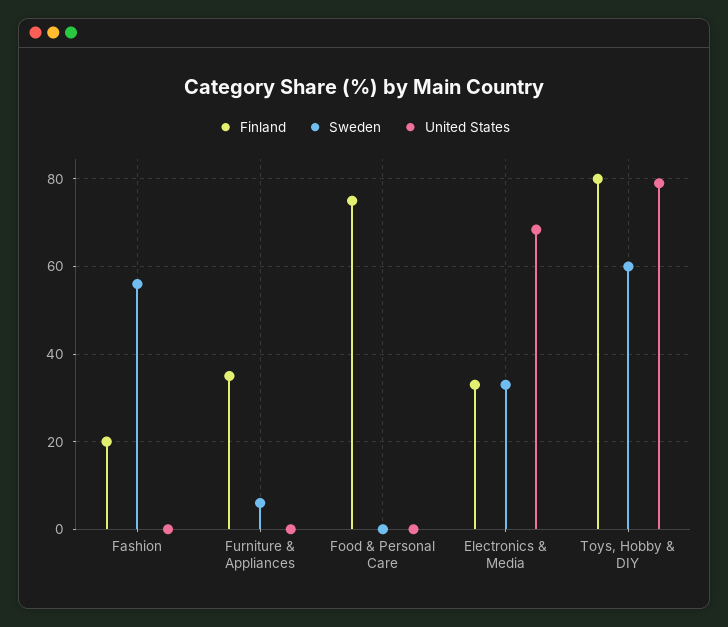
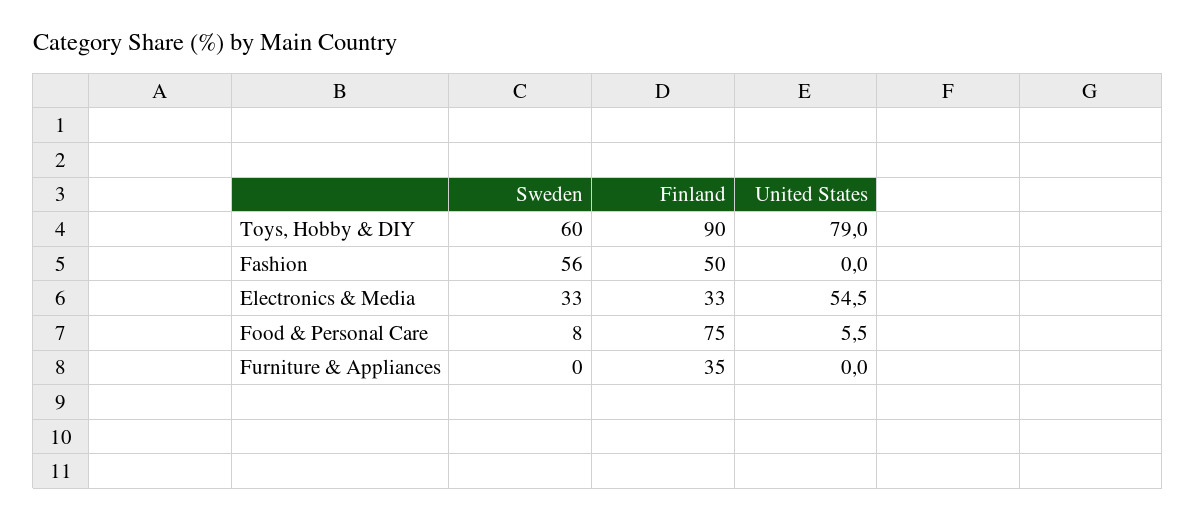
Finland, Fashion: 20 -> 50
Sweden, Furniture & Appliances: 6 -> 0
Sweden, Food & Personal Care: 0 -> 8
United States, Food & Personal Care: 0 -> 5.5
United States, Electronics & Media: 68 -> 54.5
Finland, Toys, Hobby & DIY: 80 -> 90

